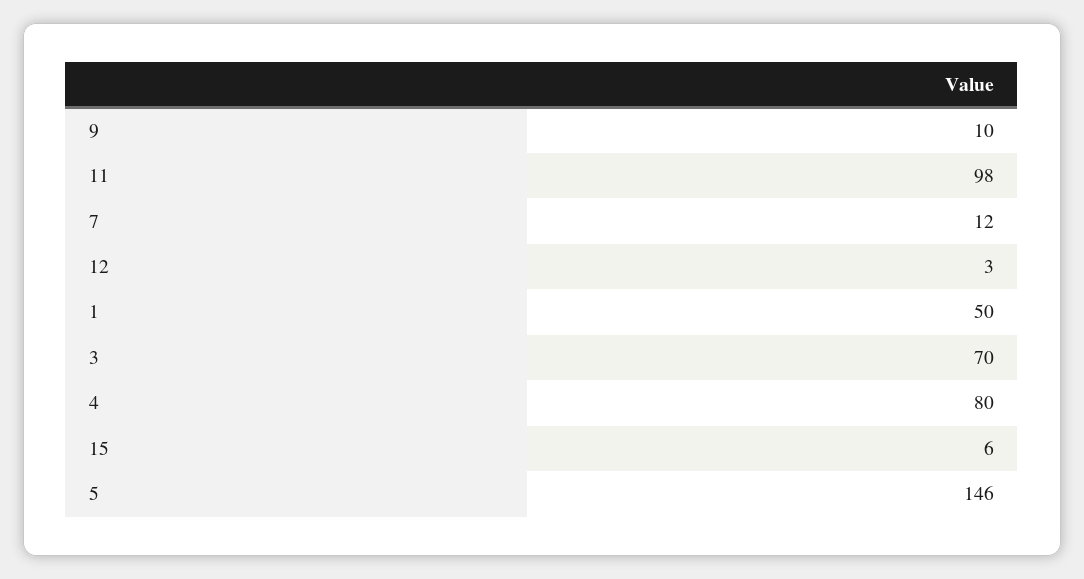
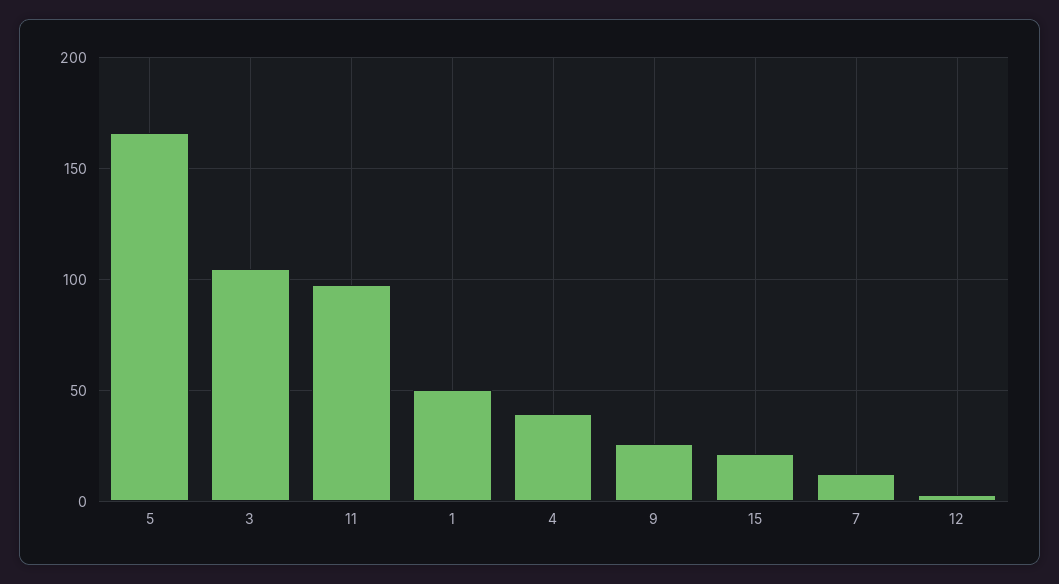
9: 10 -> 25
3: 70 -> 105
4: 80 -> 40
15: 6 -> 20
5: 146 -> 165

